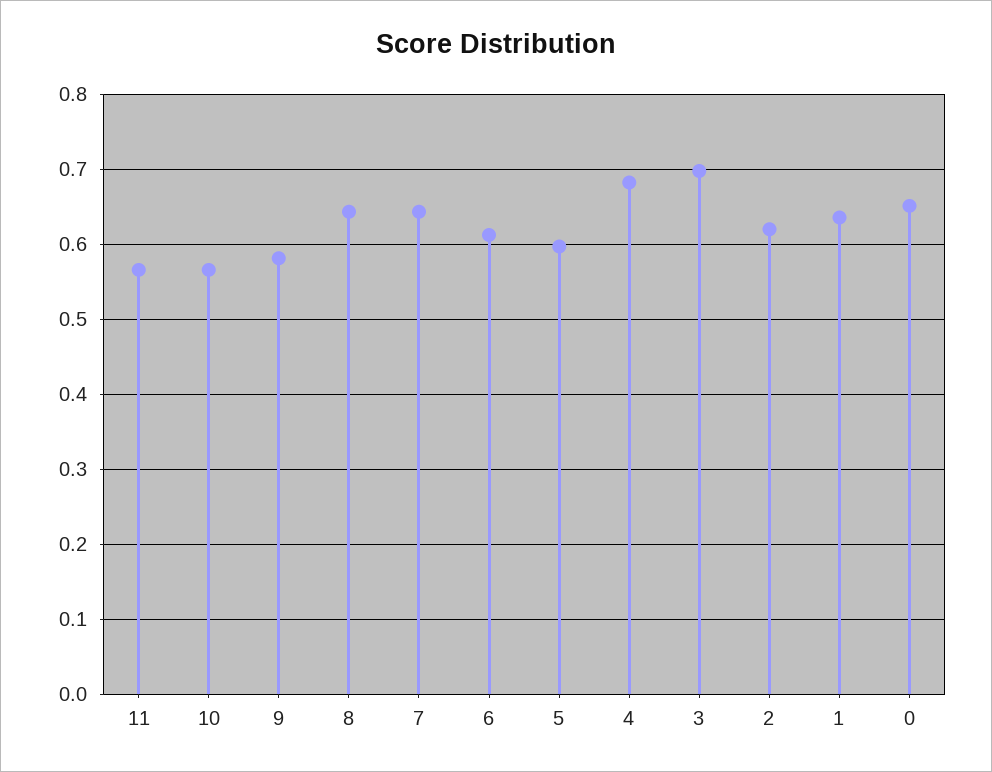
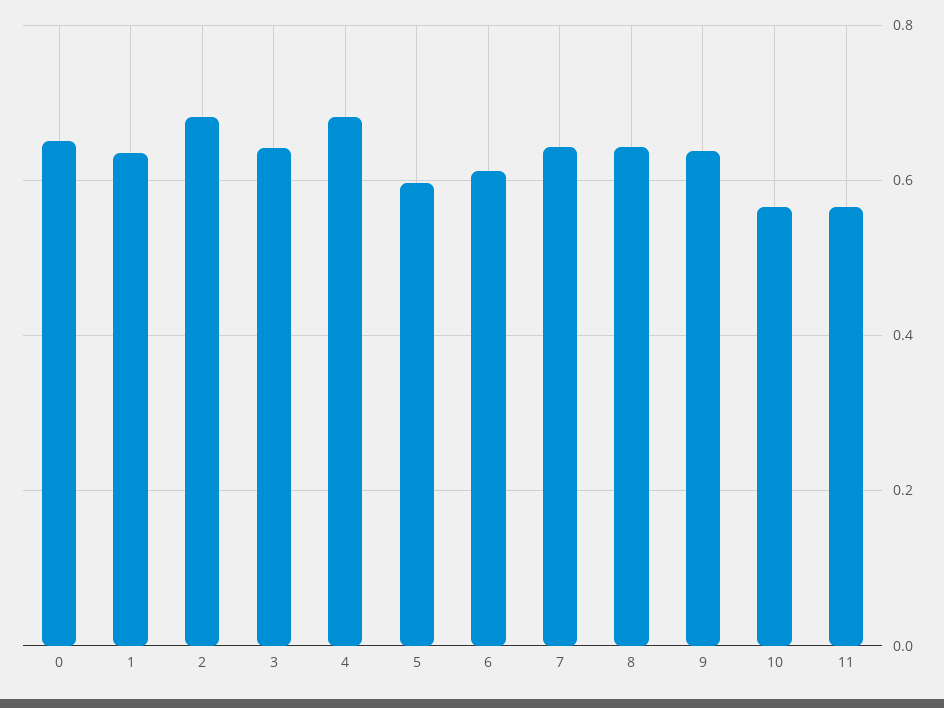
9: 0.58 -> 0.64
3: 0.7 -> 0.64
2: 0.62 -> 0.68

